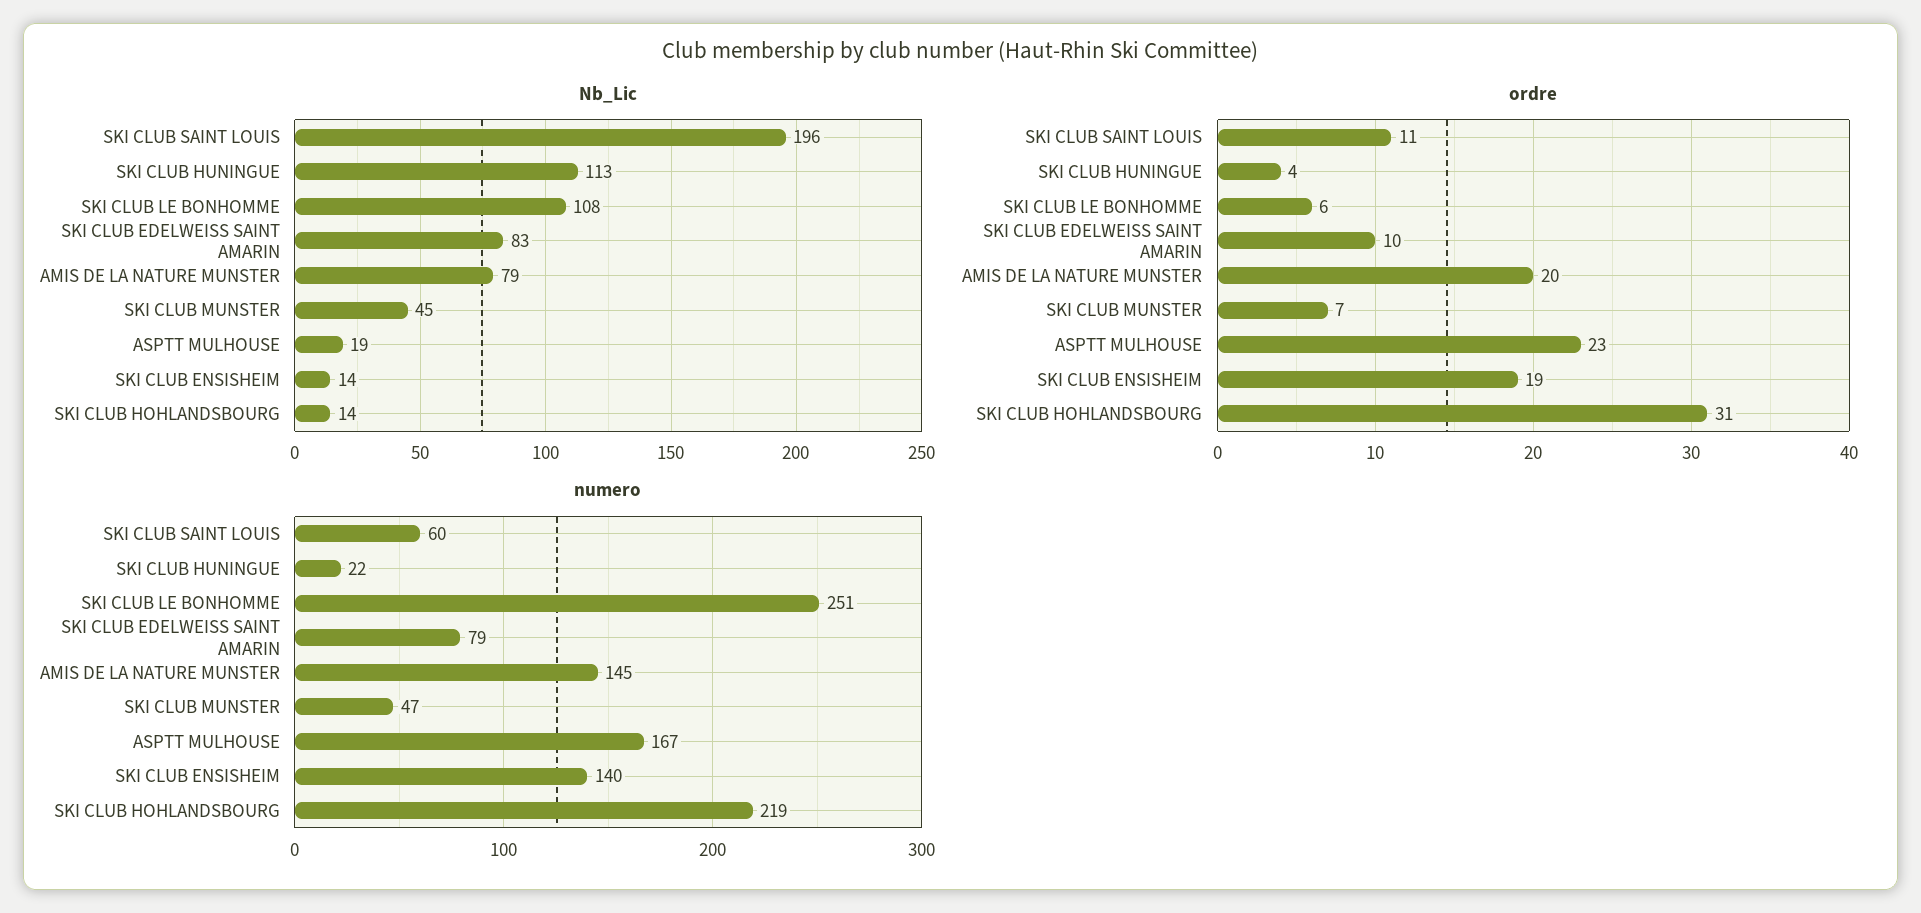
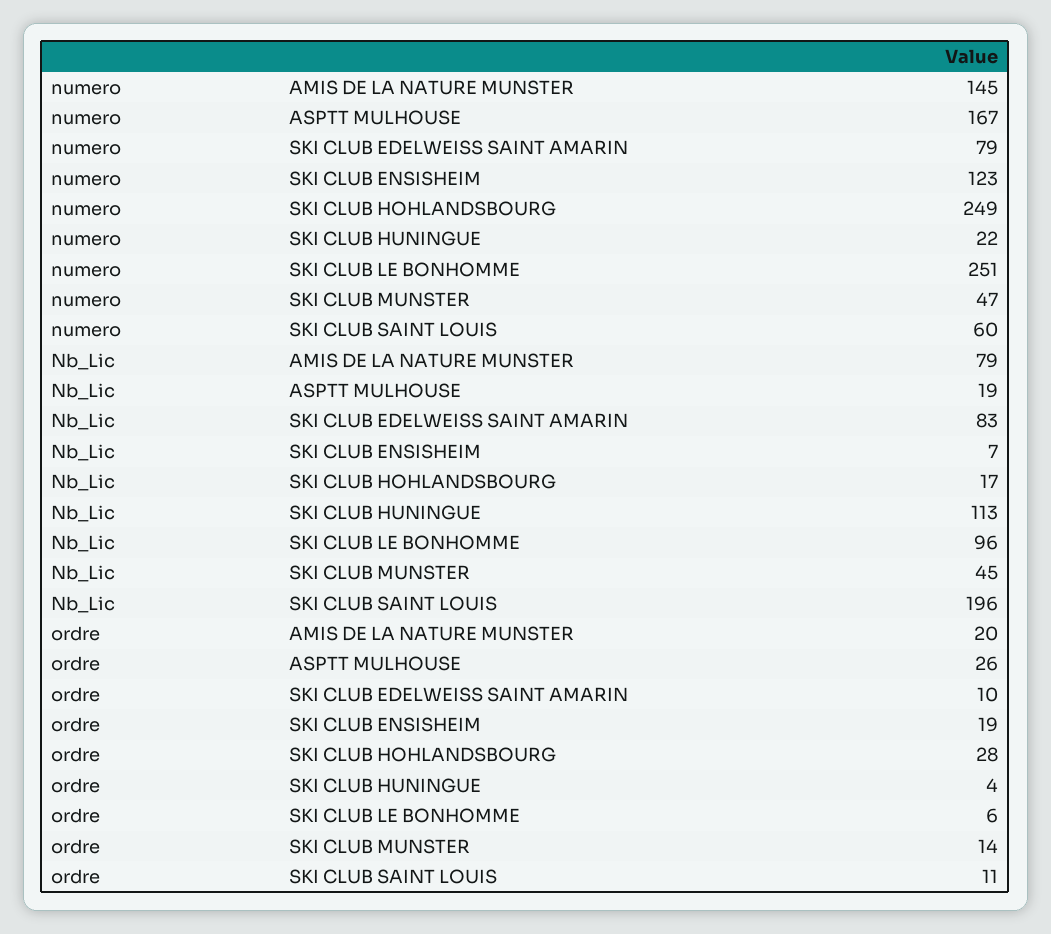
Nb_Lic, SKI CLUB LE BONHOMME: 108 -> 96
Nb_Lic, SKI CLUB ENSISHEIM: 14 -> 7
Nb_Lic, SKI CLUB HOHLANDSBOURG: 14 -> 17
ordre, SKI CLUB MUNSTER: 7 -> 14
ordre, ASPTT MULHOUSE: 23 -> 26
ordre, SKI CLUB HOHLANDSBOURG: 31 -> 28
numero, SKI CLUB ENSISHEIM: 140 -> 123
numero, SKI CLUB HOHLANDSBOURG: 219 -> 249

